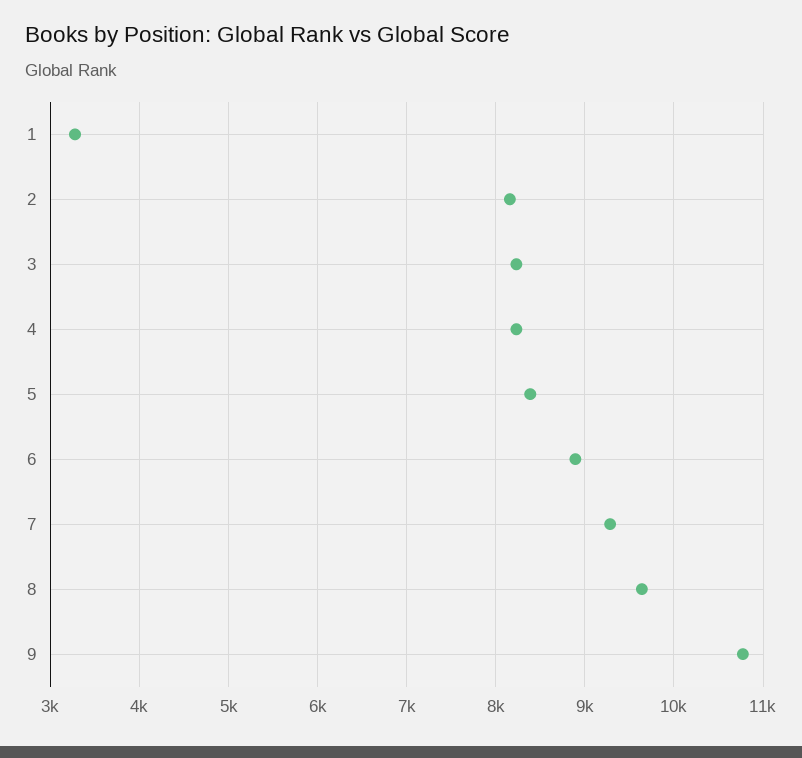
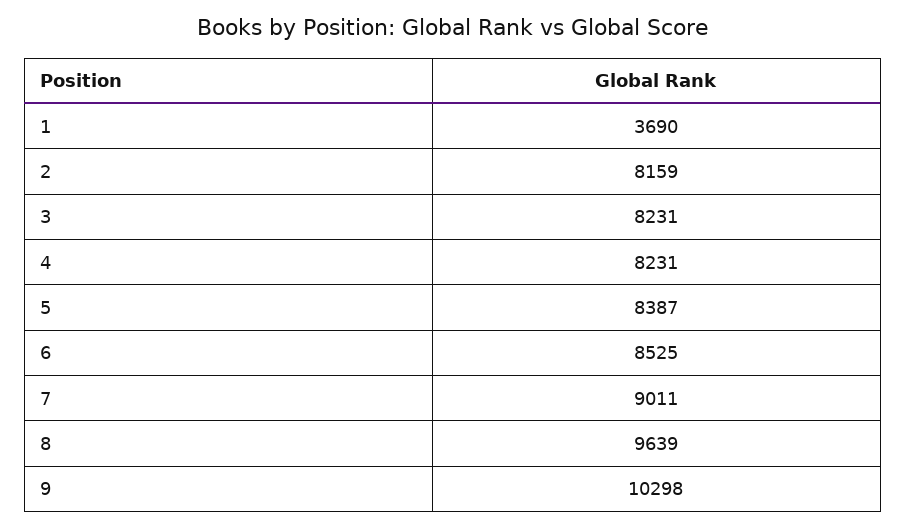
1: 3300 -> 3690
6: 8900 -> 8525
7: 9300 -> 9011
9: 10800 -> 10298

